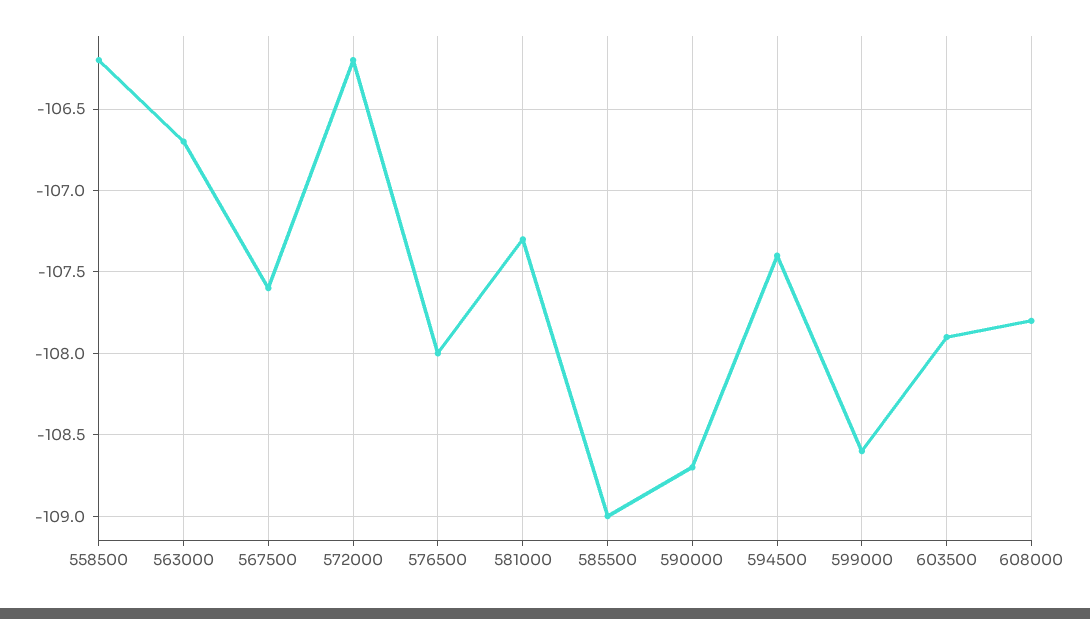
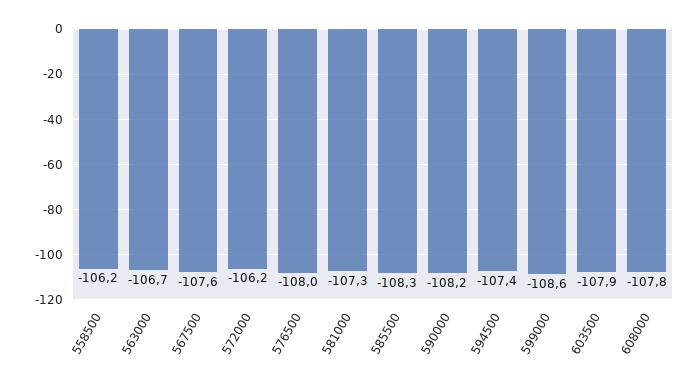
585500: -109 -> -108.3
590000: -108.7 -> -108.2

